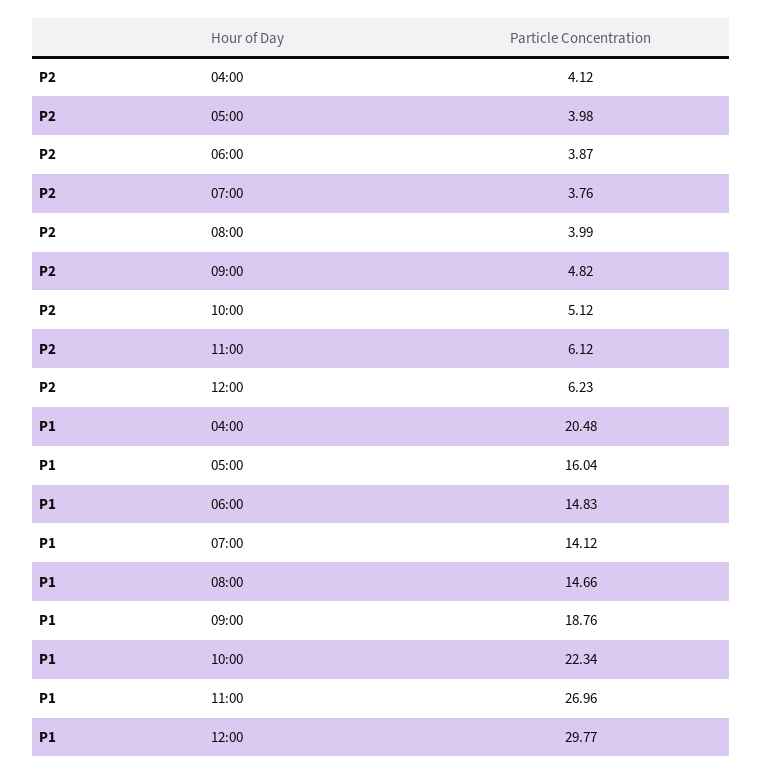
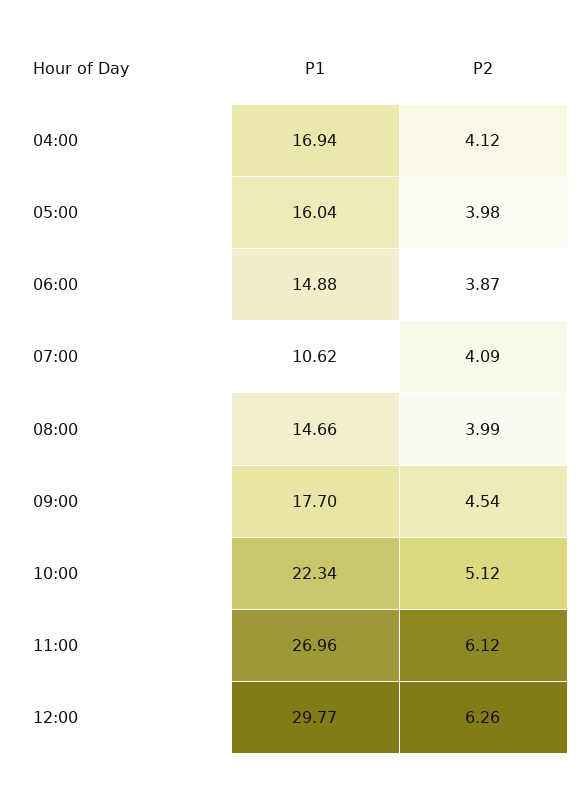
P2, 07:00: 3.76 -> 4.09
P2, 09:00: 4.82 -> 4.54
P2, 12:00: 6.23 -> 6.26
P1, 04:00: 20.48 -> 16.94
P1, 06:00: 14.83 -> 14.88
P1, 07:00: 14.12 -> 10.62
P1, 09:00: 18.76 -> 17.7

